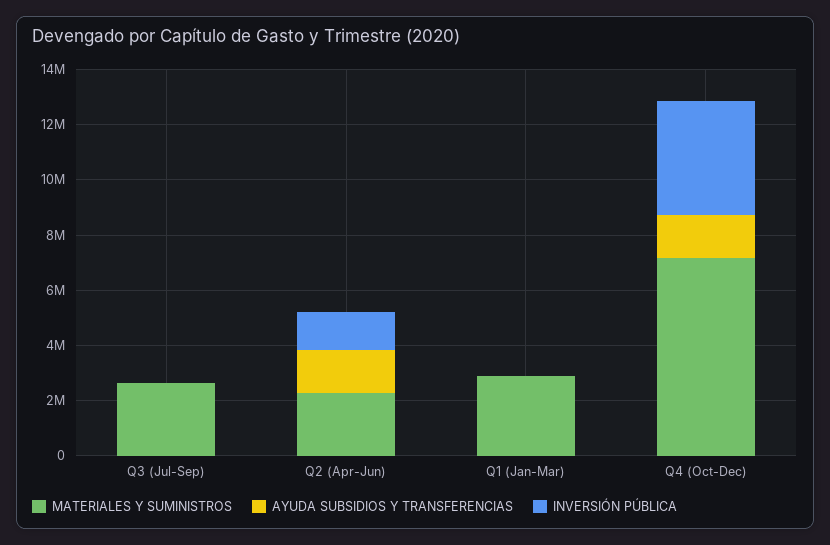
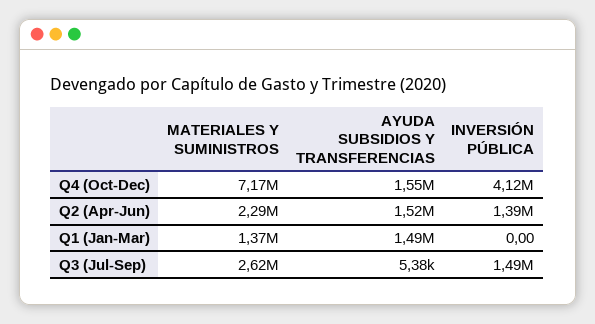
INVERSIÓN PÚBLICA, Q3 (Jul-Sep): 0 -> 1490000
MATERIALES Y SUMINISTROS, Q1 (Jan-Mar): 3000000 -> 1370000
AYUDA SUBSIDIOS Y TRANSFERENCIAS, Q1 (Jan-Mar): 0 -> 1490000

